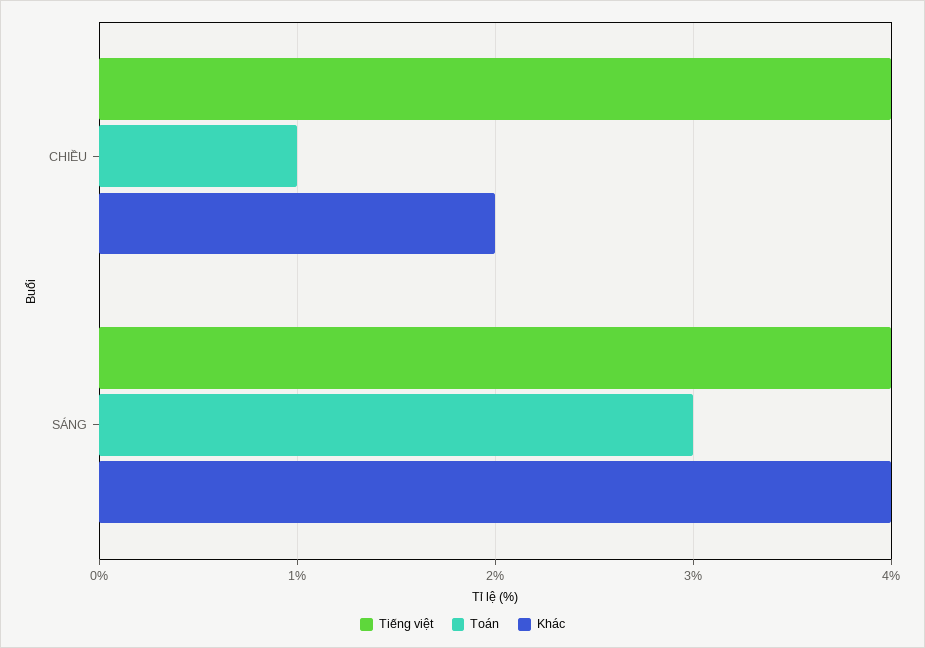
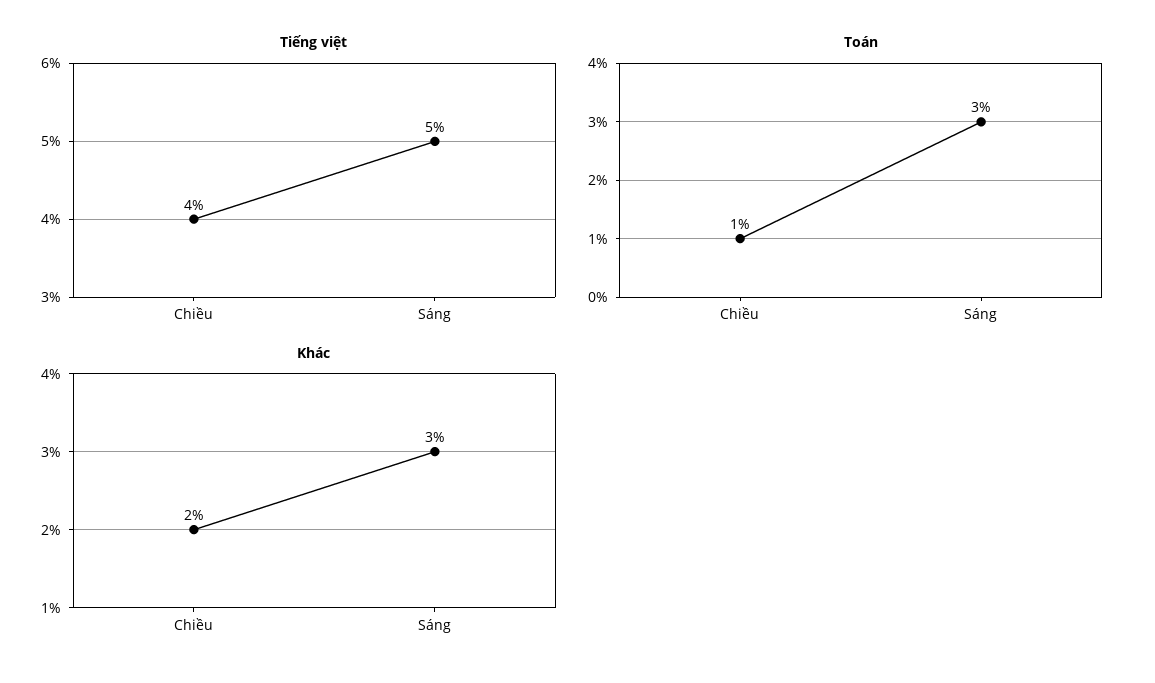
Tiếng việt, SÁNG: 4 -> 5
Khác, SÁNG: 4 -> 3

